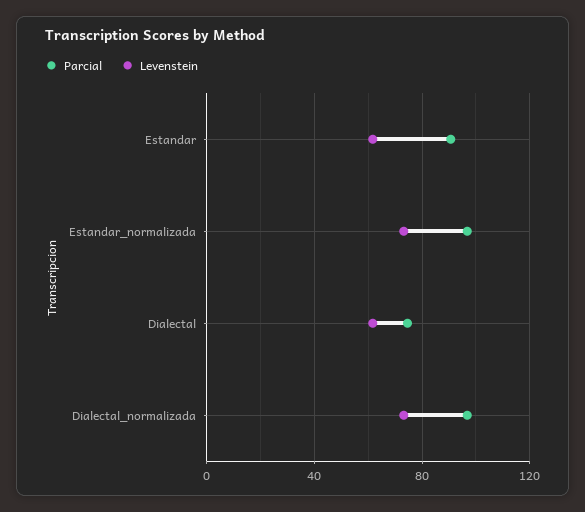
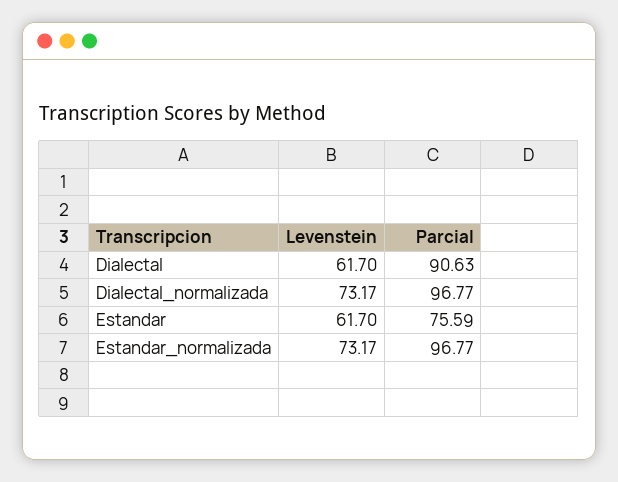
Parcial, Estandar: 90 -> 75.59
Parcial, Dialectal: 75 -> 90.63

